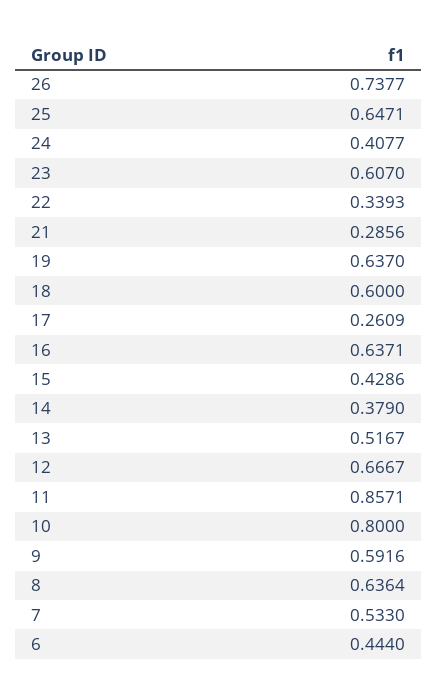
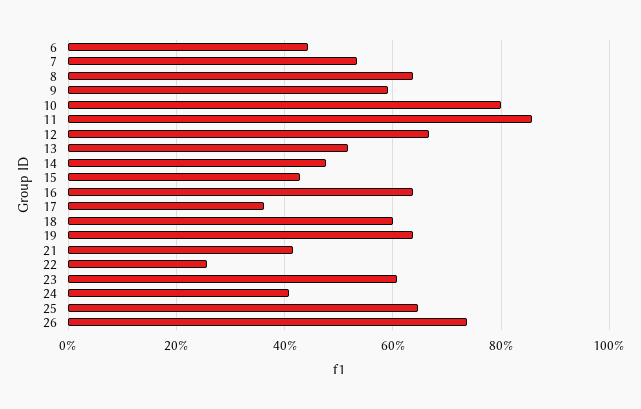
22: 0.3393 -> 0.26
21: 0.2856 -> 0.42
17: 0.2609 -> 0.36
14: 0.379 -> 0.48

